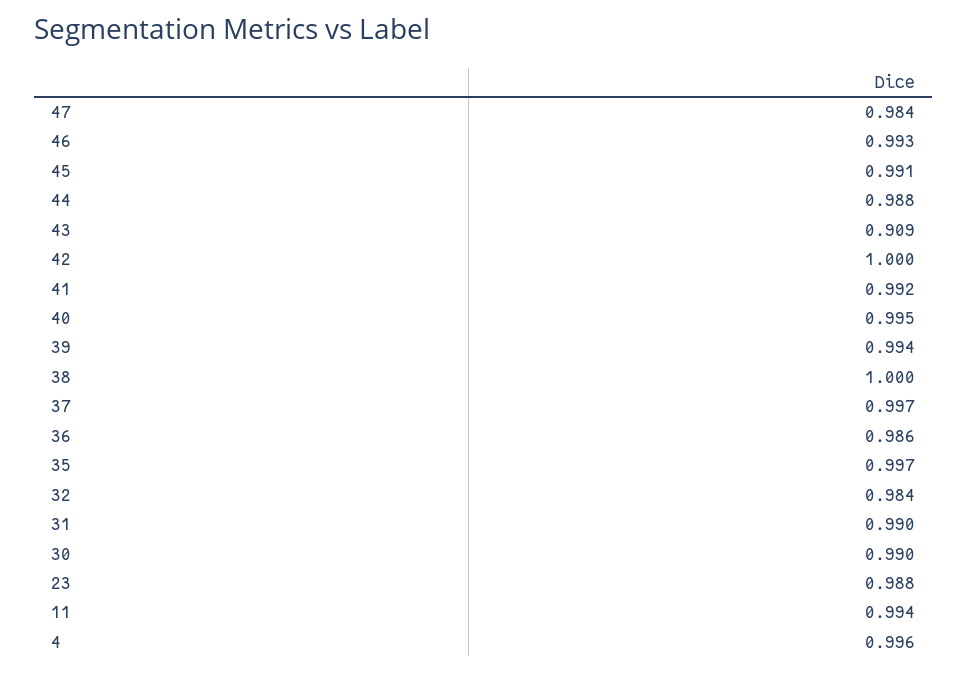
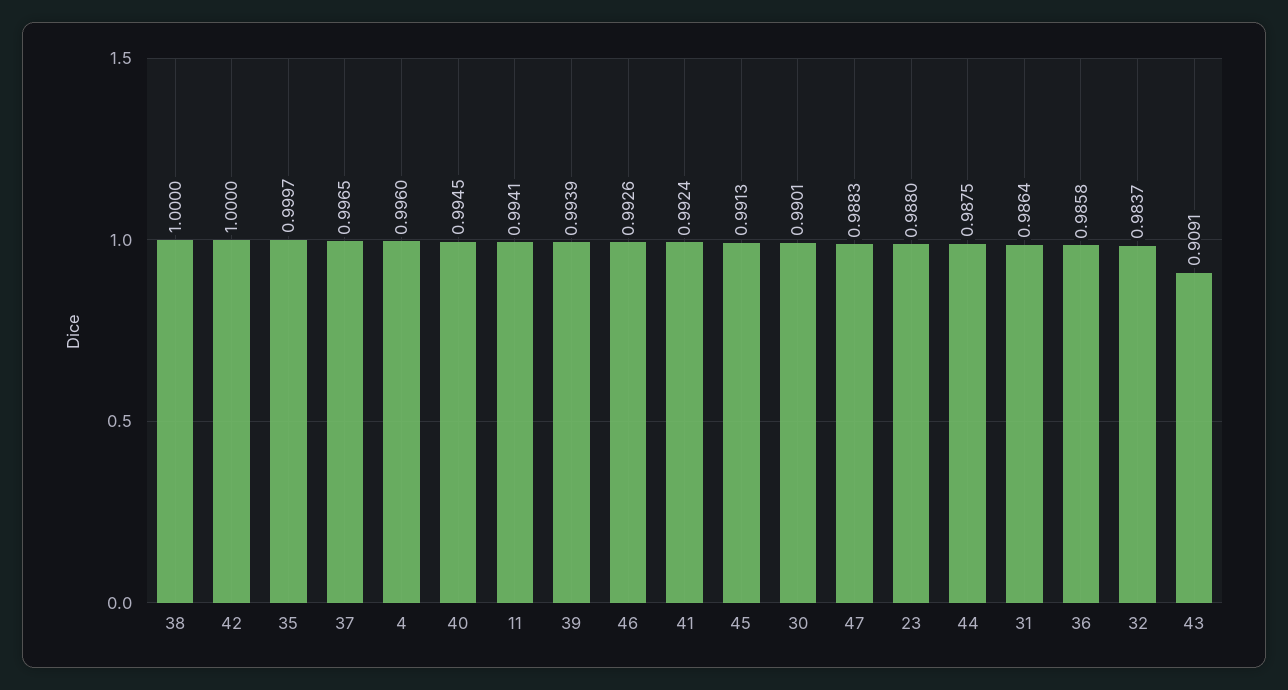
47: 0.984 -> 0.9883
35: 0.997 -> 0.9997
31: 0.99 -> 0.9864

